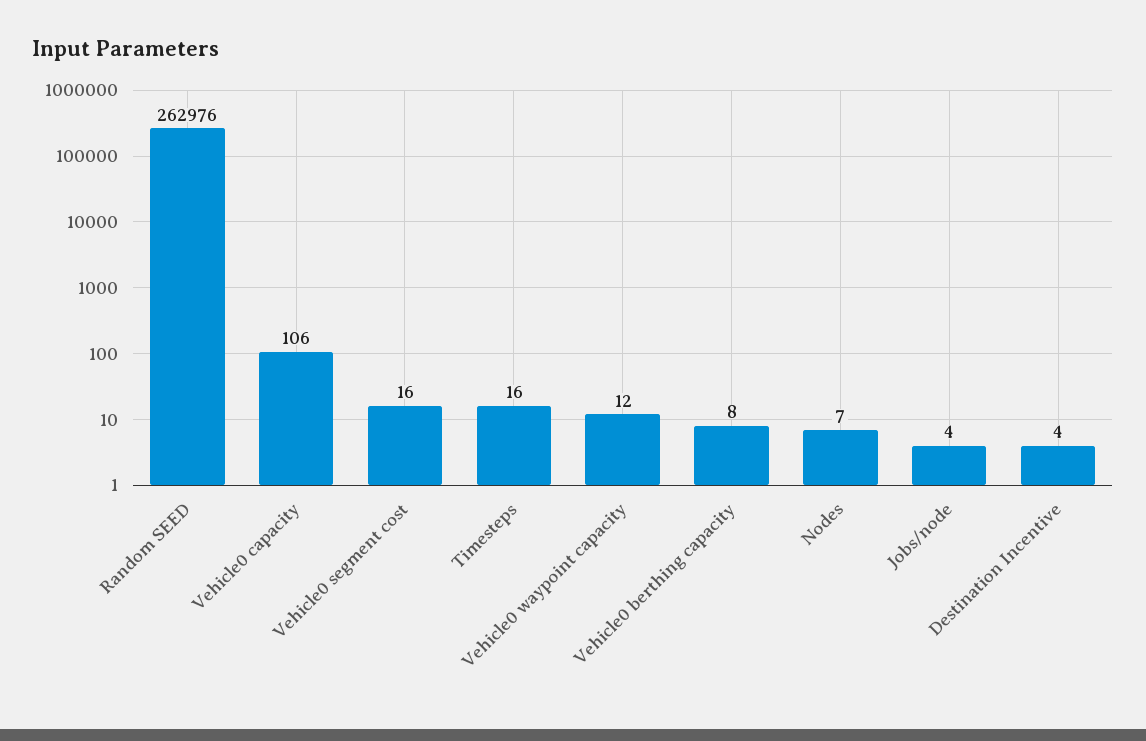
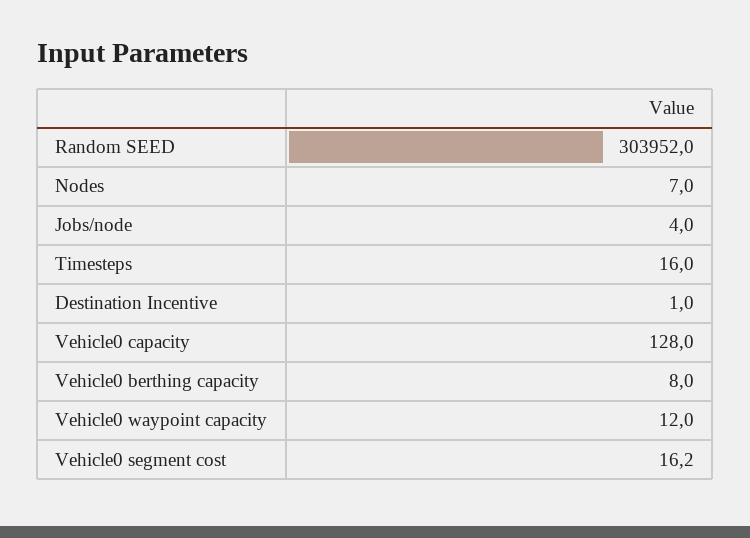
Random SEED: 262976 -> 303952
Vehicle0 capacity: 106 -> 128
Destination Incentive: 4 -> 1

